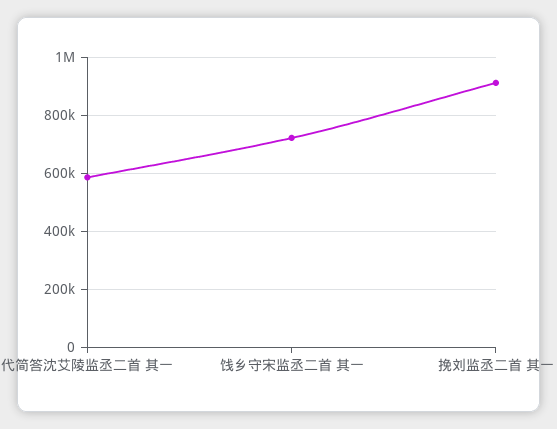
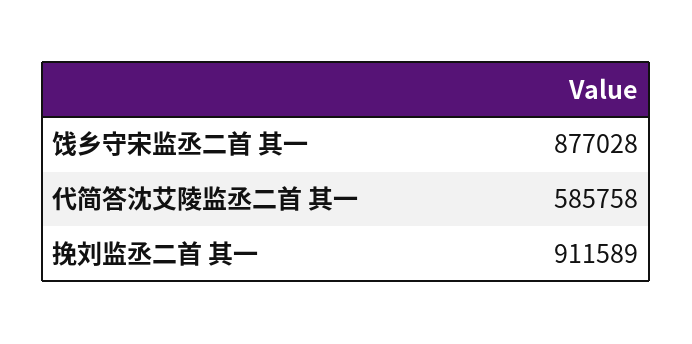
饯乡守宋监丞二首 其一: 725000 -> 877028

